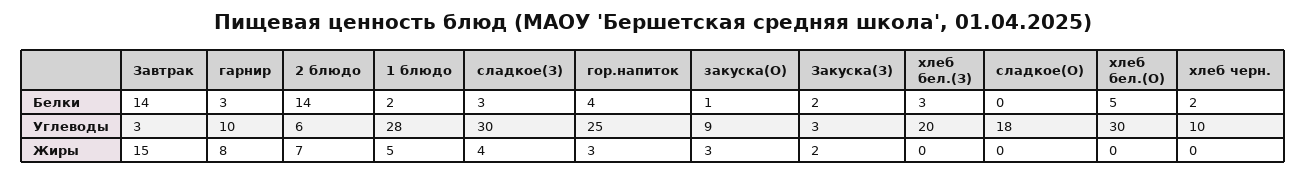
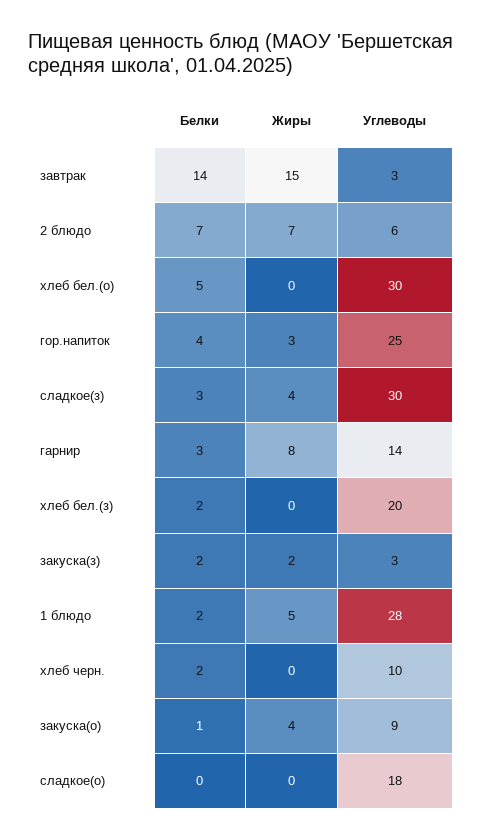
2 блюдо, Белки: 14 -> 7
хлеб бел.(З), Белки: 3 -> 2
гарнир, Углеводы: 10 -> 14
закуска(О), Жиры: 3 -> 4

